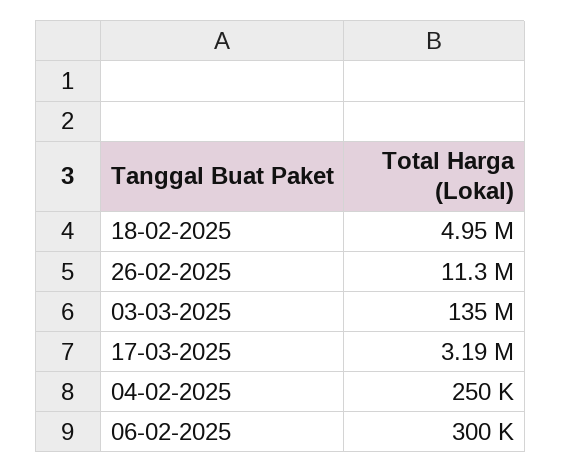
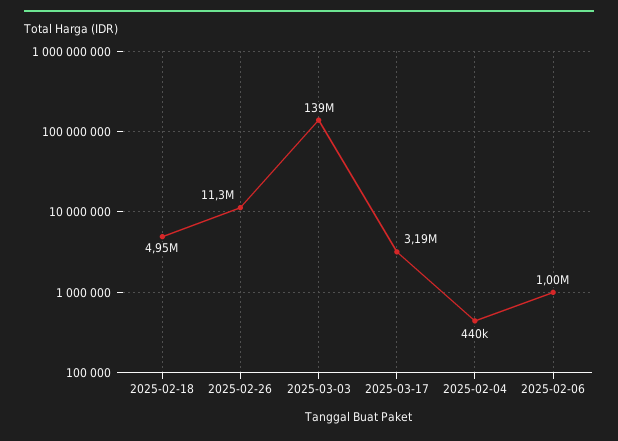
03-03-2025: 135000000 -> 139000000
04-02-2025: 250000 -> 440000
06-02-2025: 300000 -> 1000000

